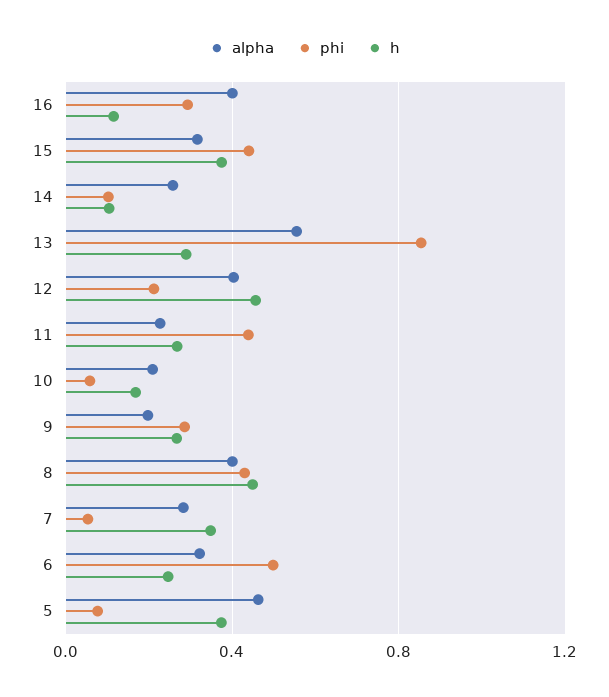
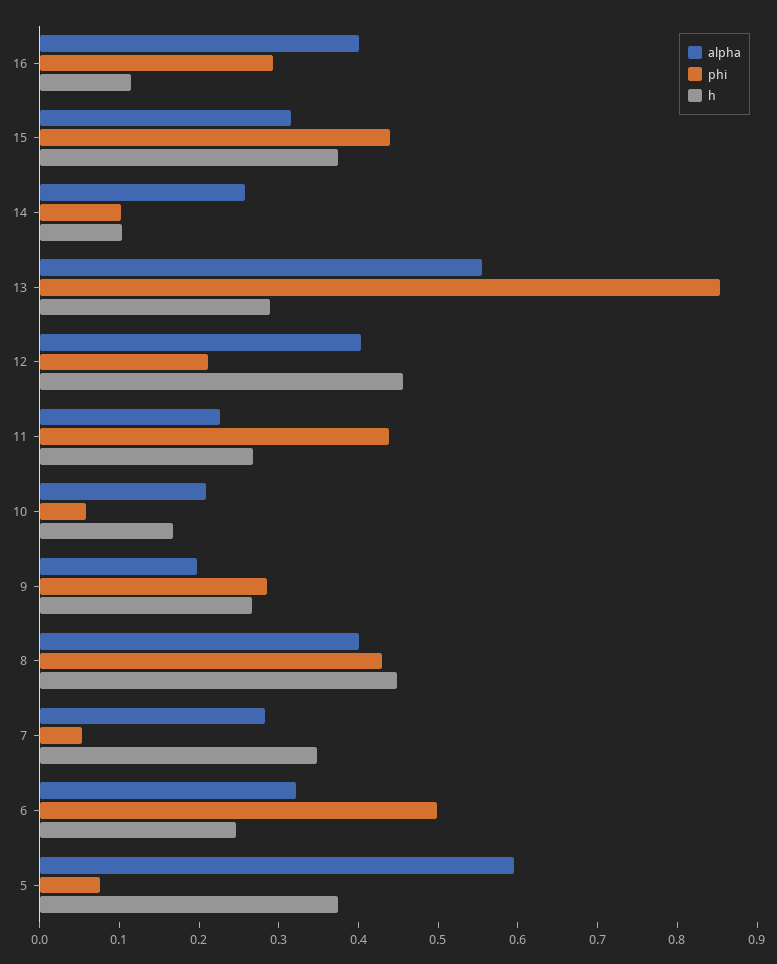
alpha, 5: 0.45 -> 0.6

